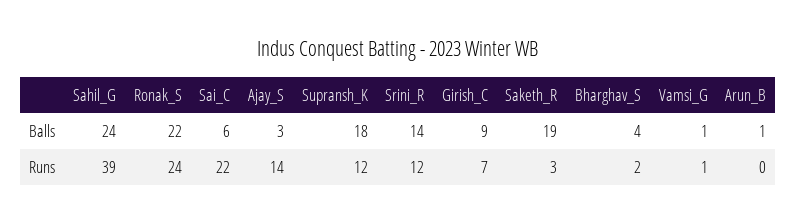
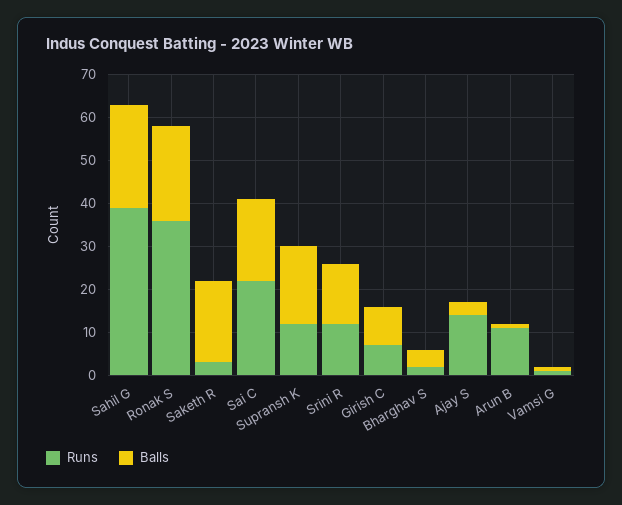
Balls, Sai_C: 6 -> 20
Runs, Ronak_S: 24 -> 35
Runs, Arun_B: 0 -> 10

